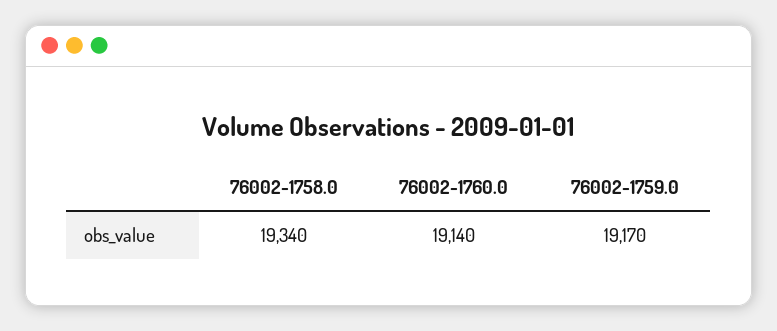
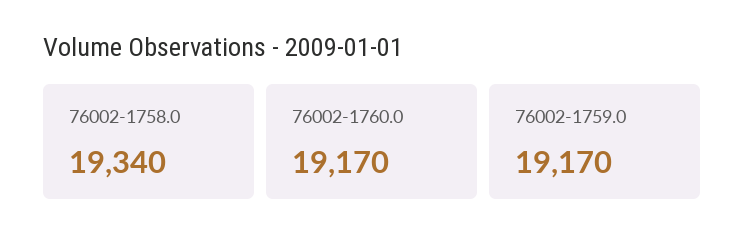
76002-1760.0: 19140 -> 19170

